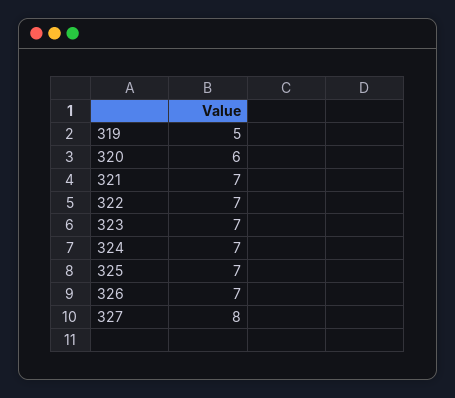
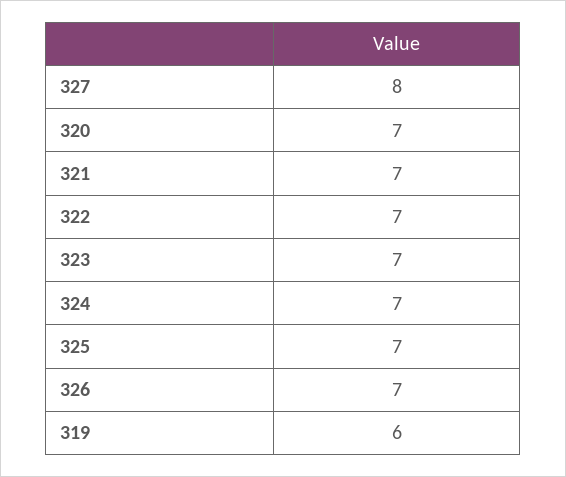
319: 5 -> 6
320: 6 -> 7

